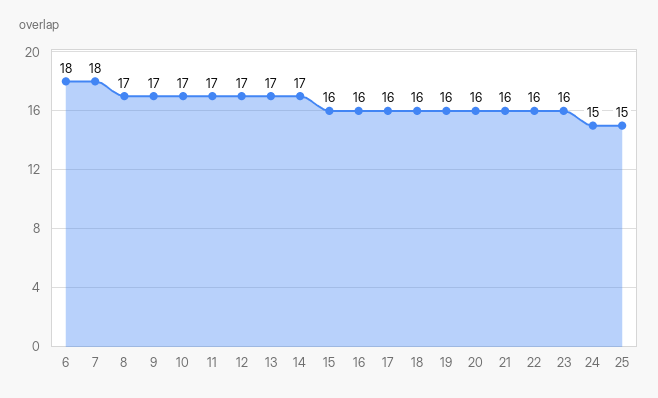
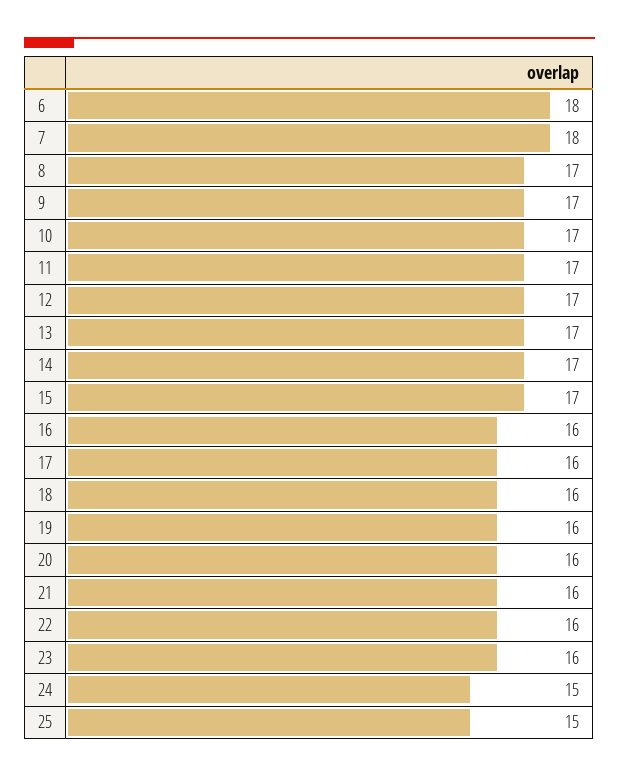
15: 16 -> 17

